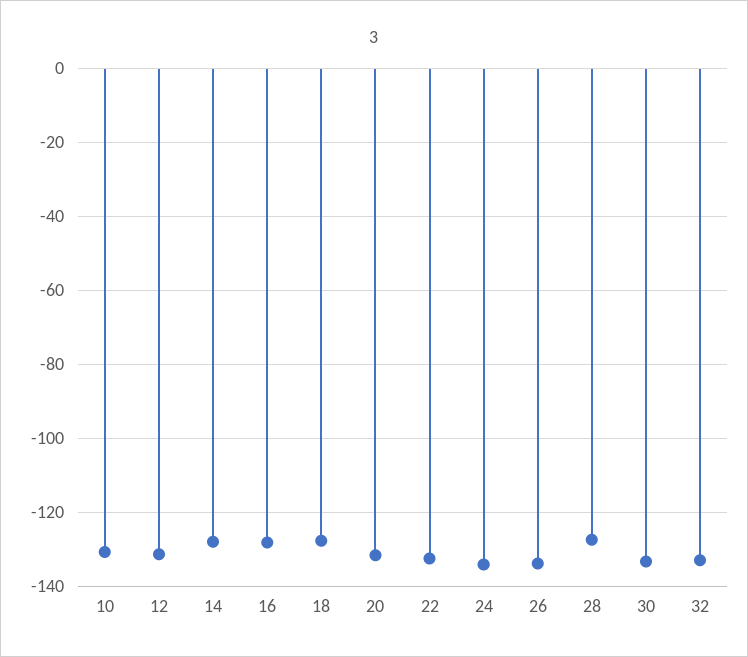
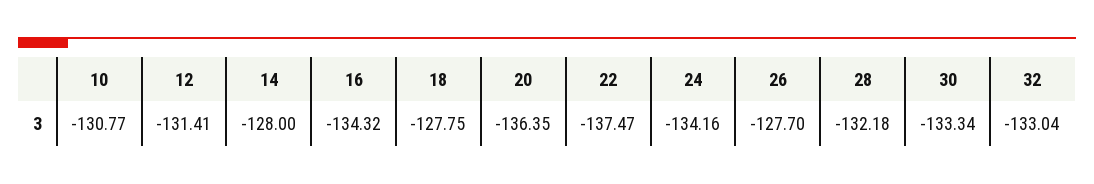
16: -128 -> -134.32
20: -132 -> -136.35
22: -132 -> -137.47
26: -134 -> -127.7
28: -128 -> -132.18

